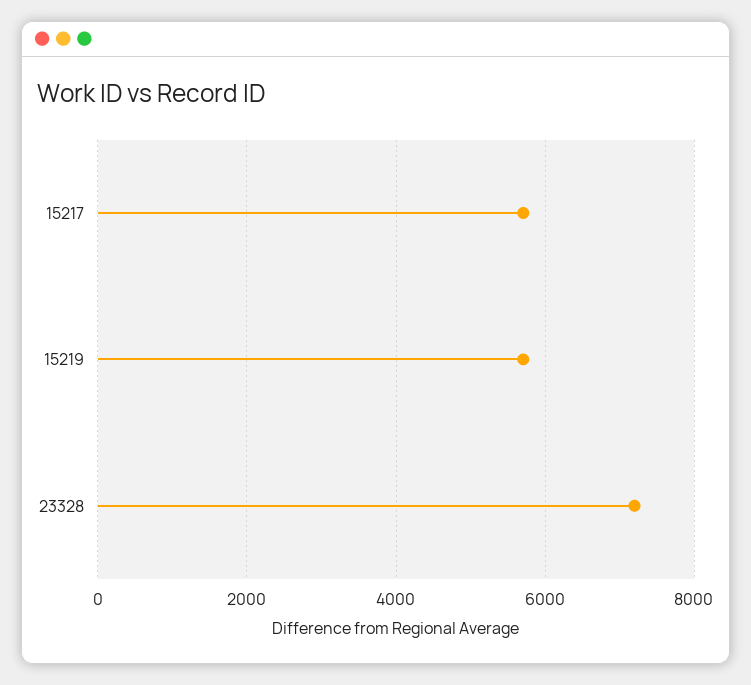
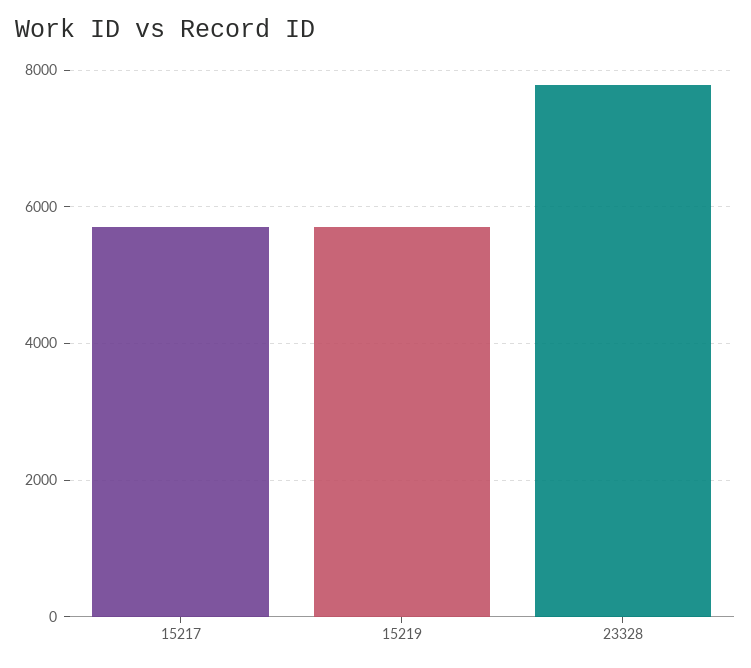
23328: 7200 -> 7800

